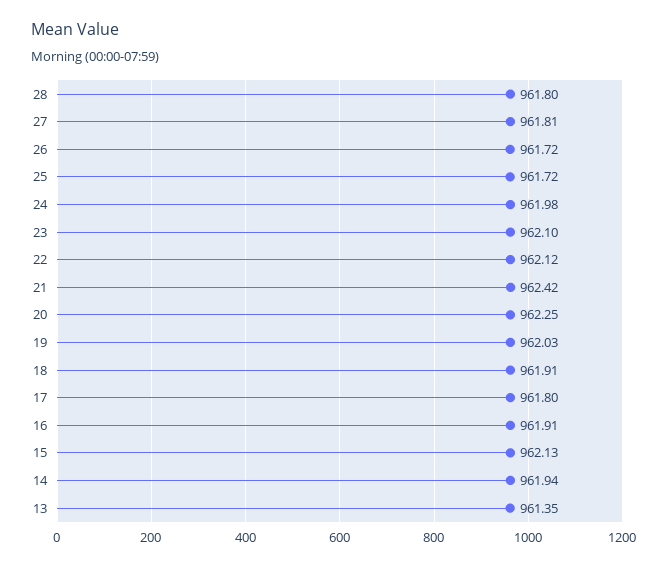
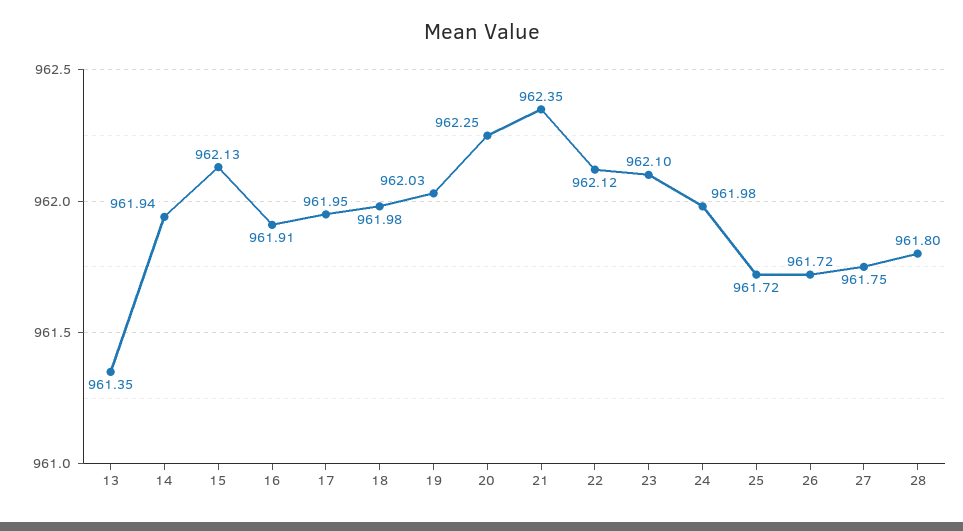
27: 961.81 -> 961.75
21: 962.42 -> 962.35
18: 961.91 -> 961.98
17: 961.8 -> 961.95

